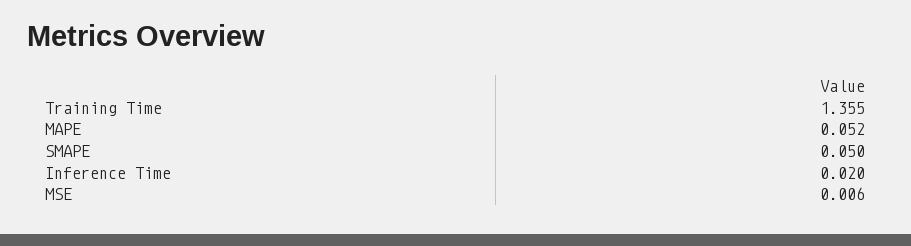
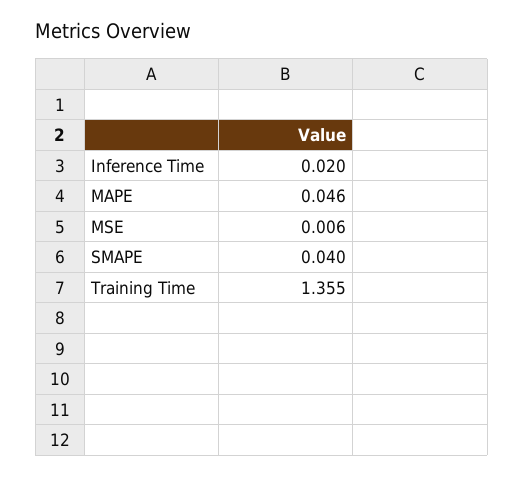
MAPE: 0.052 -> 0.046
SMAPE: 0.05 -> 0.04

